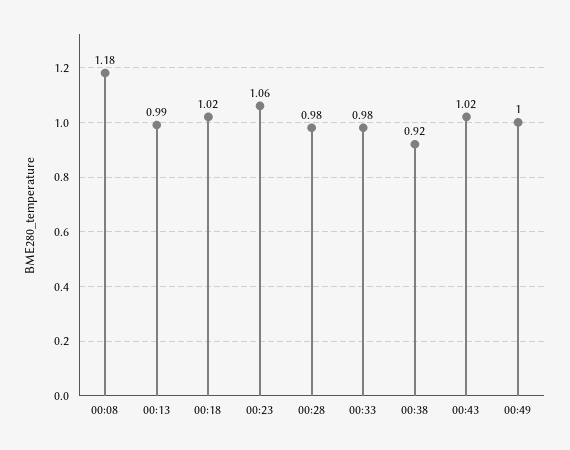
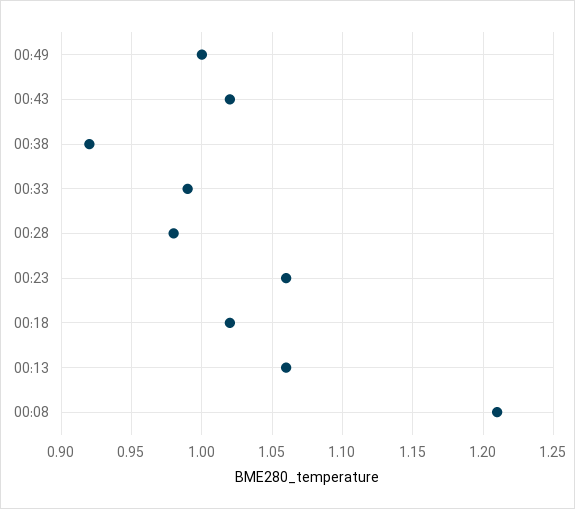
00:08: 1.18 -> 1.21
00:13: 0.99 -> 1.06
00:33: 0.98 -> 0.99

